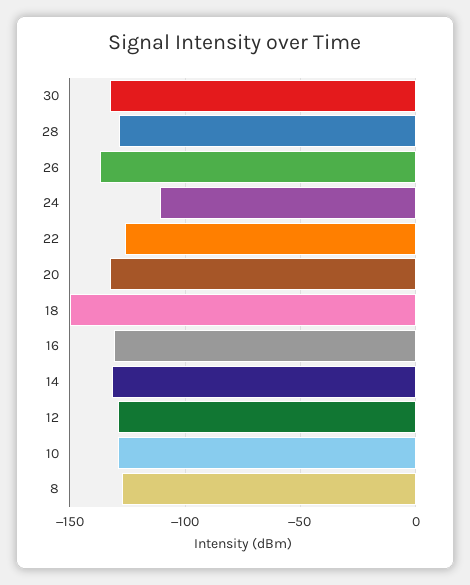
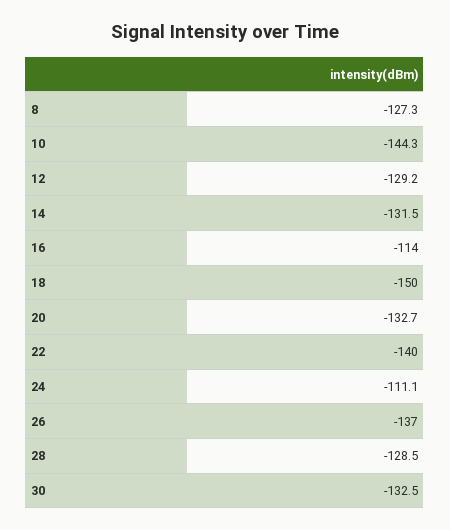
22: -125 -> -140
16: -130 -> -114
10: -130 -> -144.3

